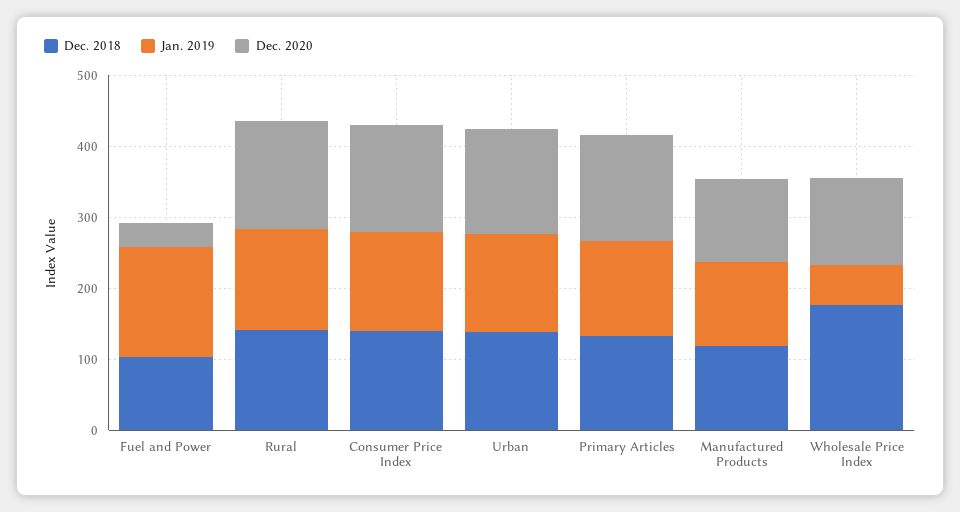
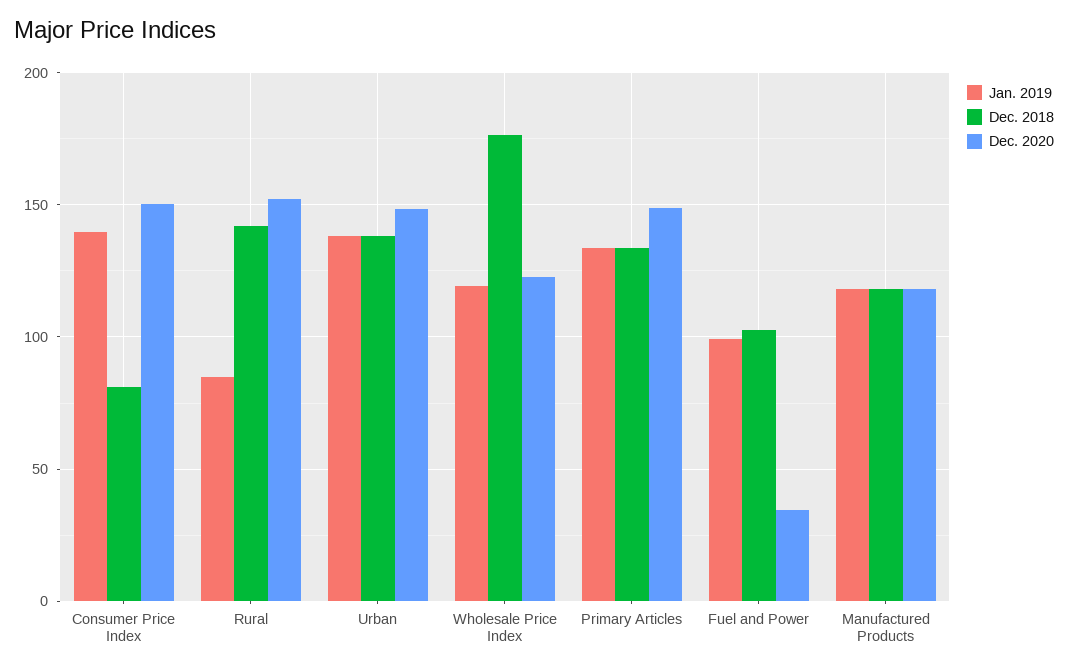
Jan. 2019, Fuel and Power: 160 -> 100
Jan. 2019, Rural: 140 -> 85
Dec. 2018, Consumer Price Index: 140 -> 80
Jan. 2019, Wholesale Price Index: 60 -> 120

